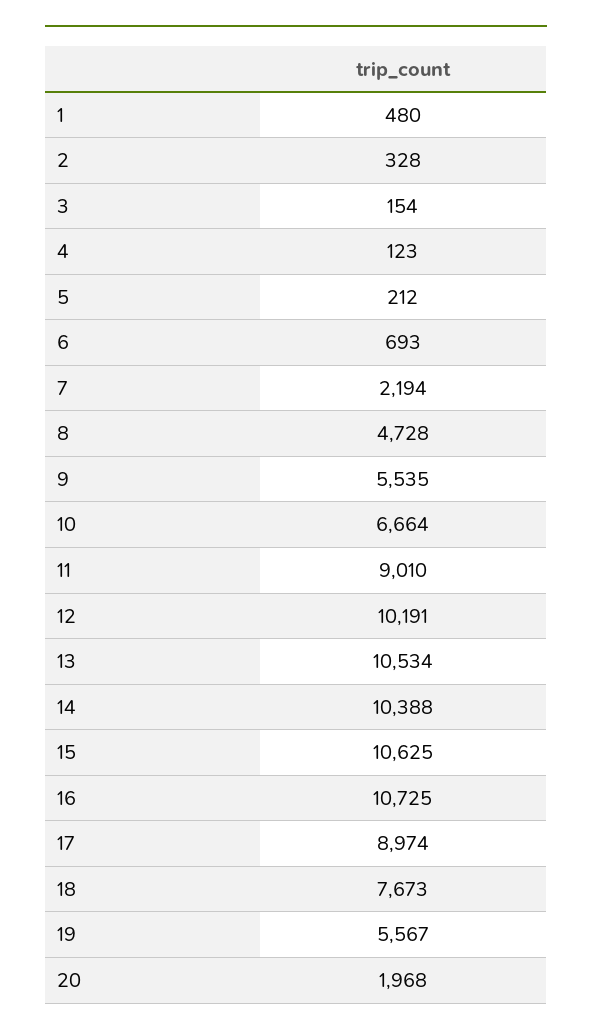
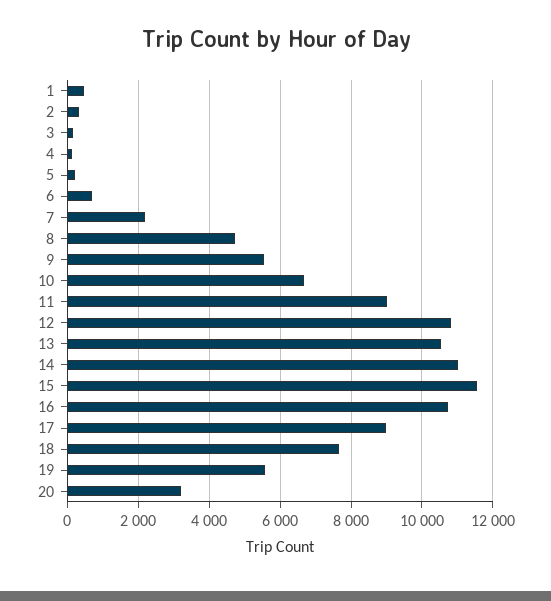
12: 10191 -> 10800
14: 10388 -> 11000
15: 10625 -> 11600
20: 1968 -> 3200

